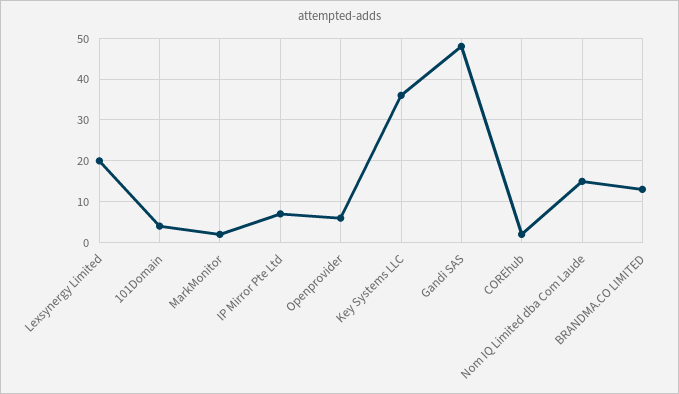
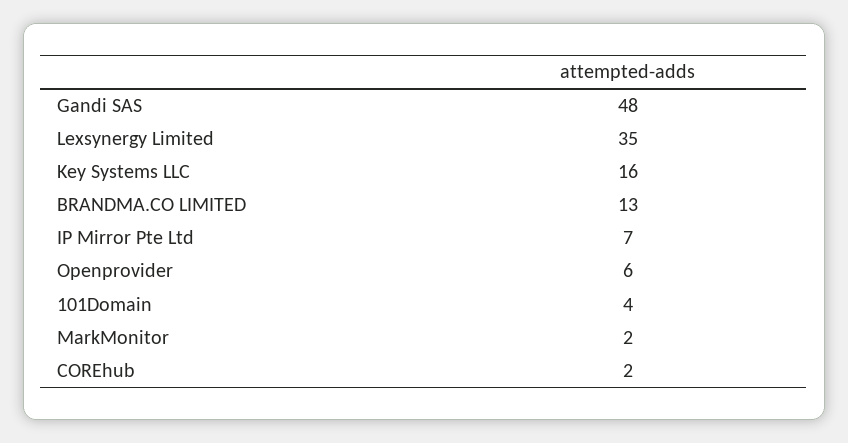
Lexsynergy Limited: 20 -> 35
Key Systems LLC: 35 -> 16
Nom IQ Limited dba Com Laude: 15 -> none

